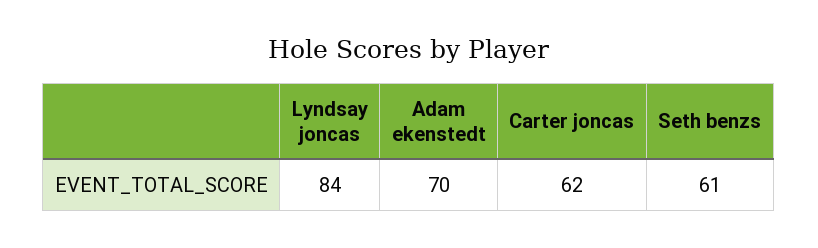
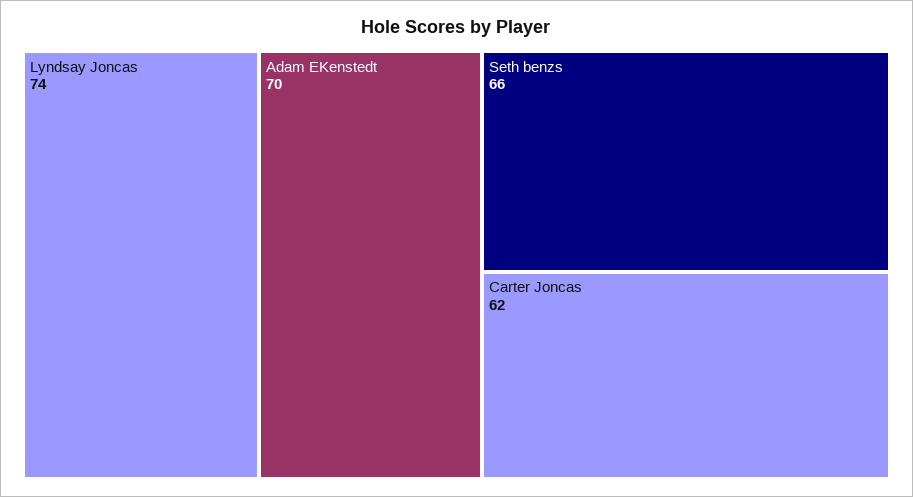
Lyndsay joncas: 84 -> 74
Seth benzs: 61 -> 66

